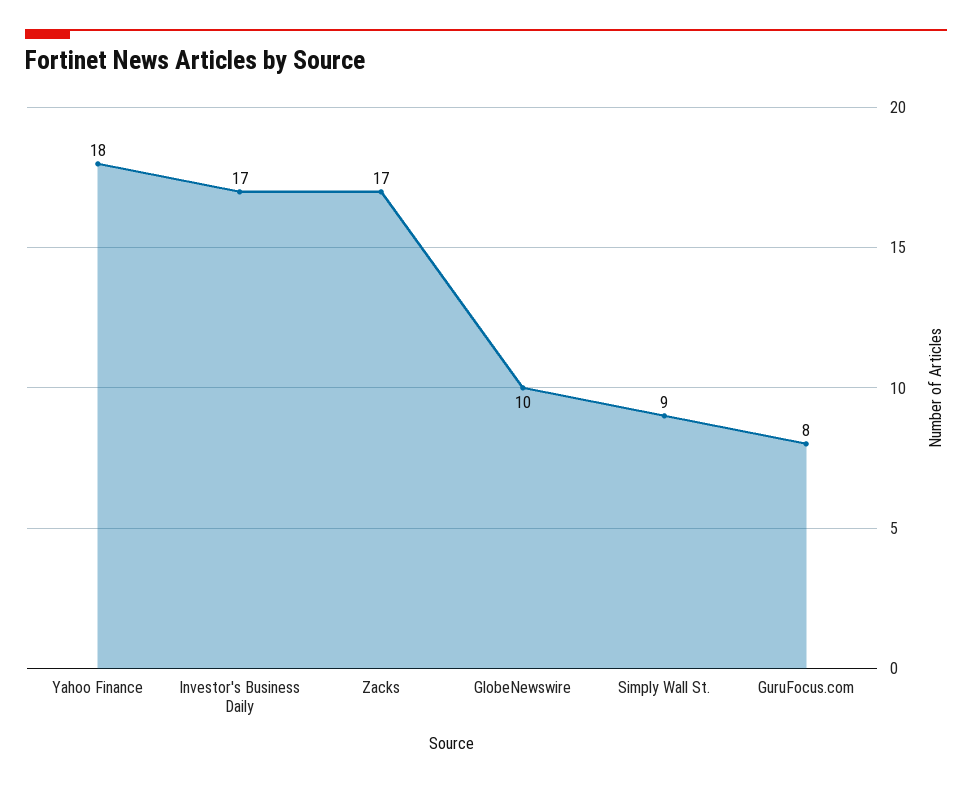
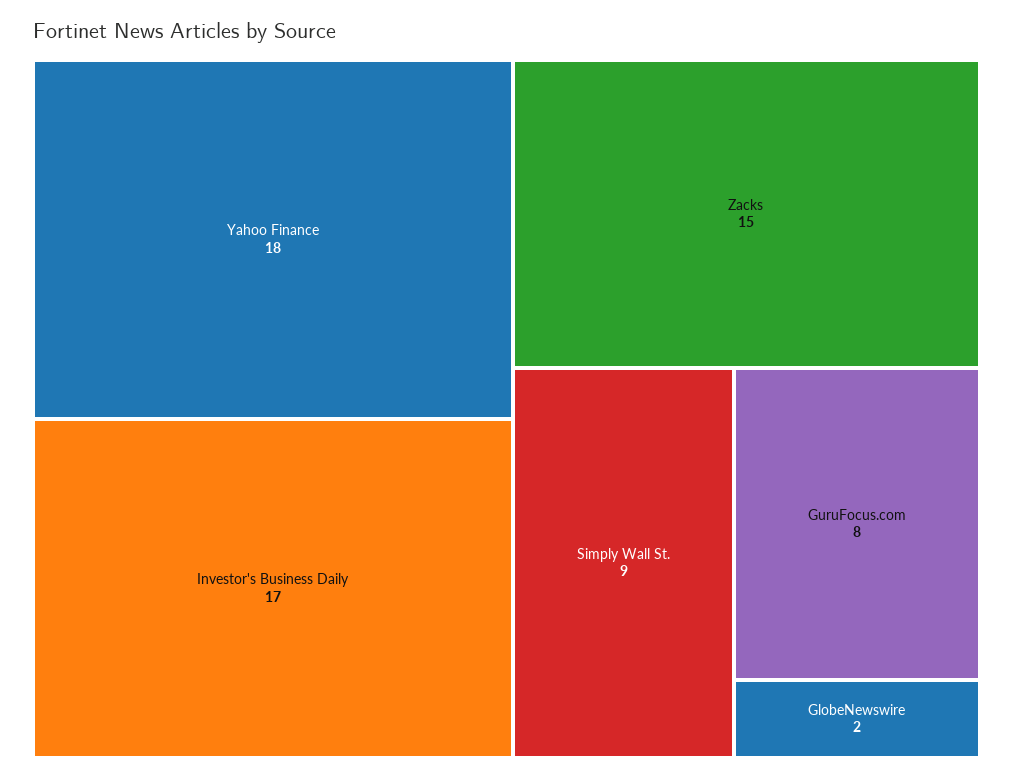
Zacks: 17 -> 15
GlobeNewswire: 10 -> 2

